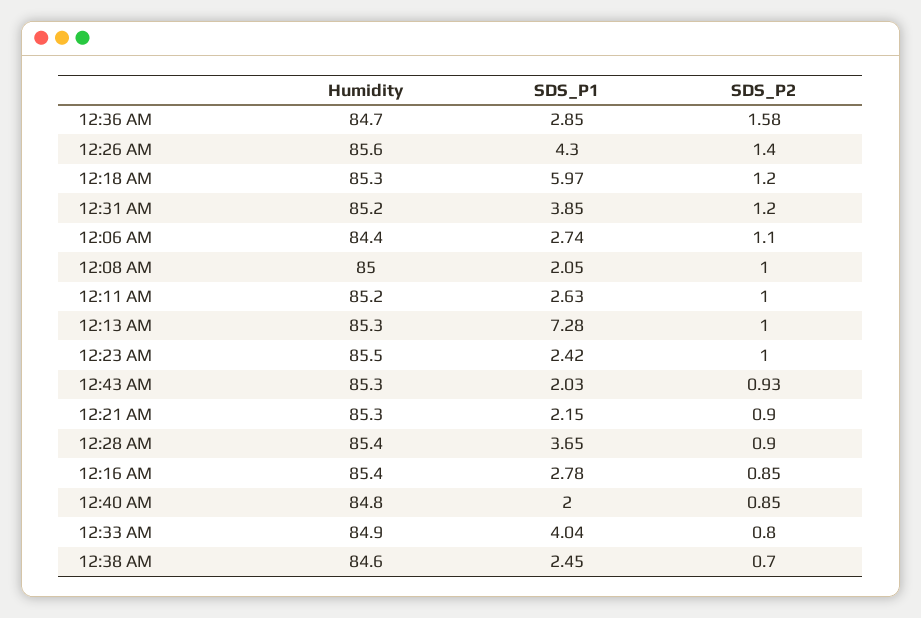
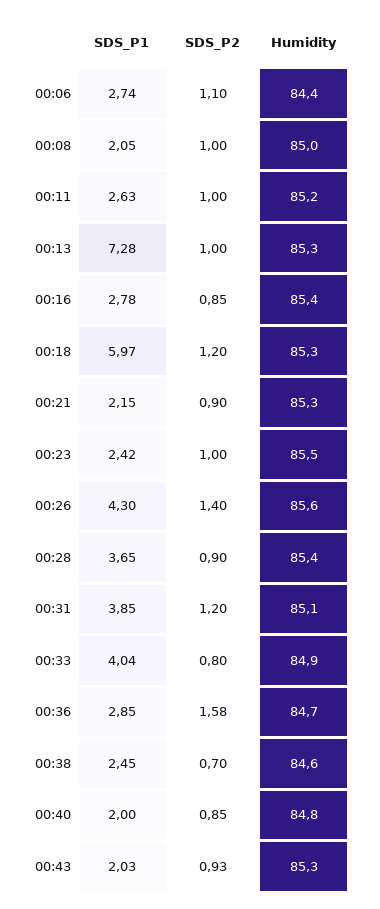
Humidity, 12:31 AM: 85.2 -> 85.1

